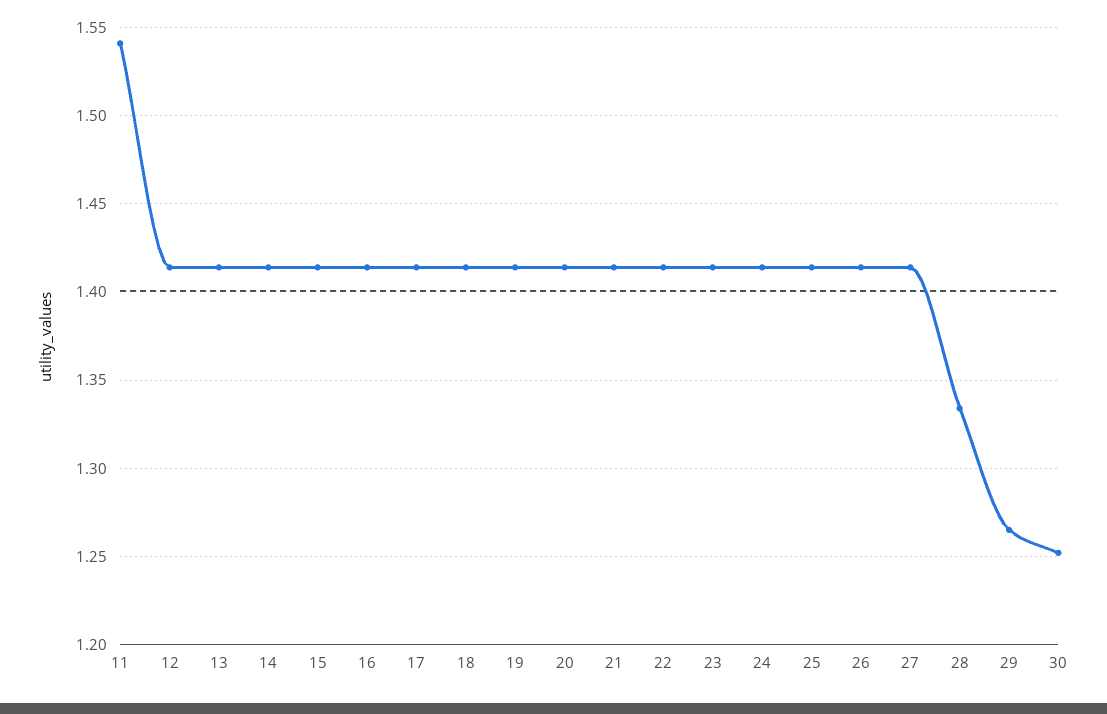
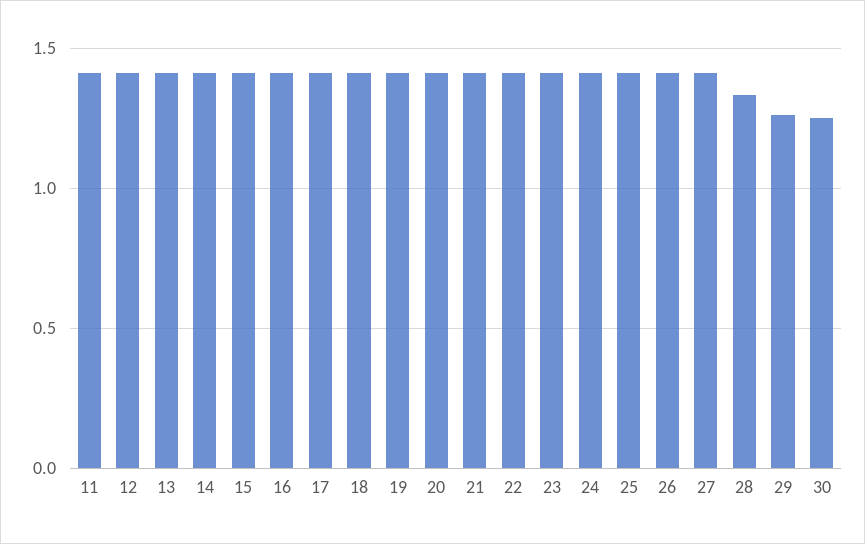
11: 1.54 -> 1.4

